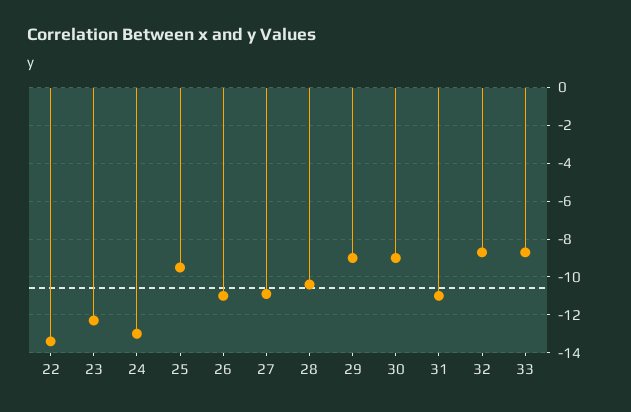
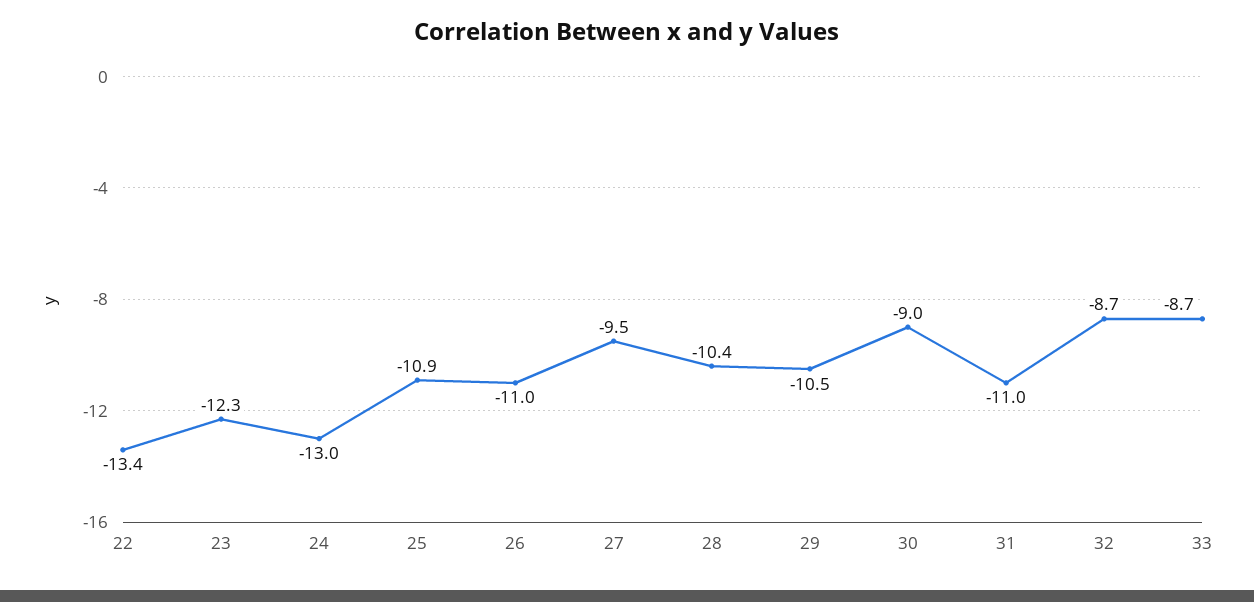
25: -9.5 -> -10.9
27: -11 -> -9.5
29: -9 -> -10.5

